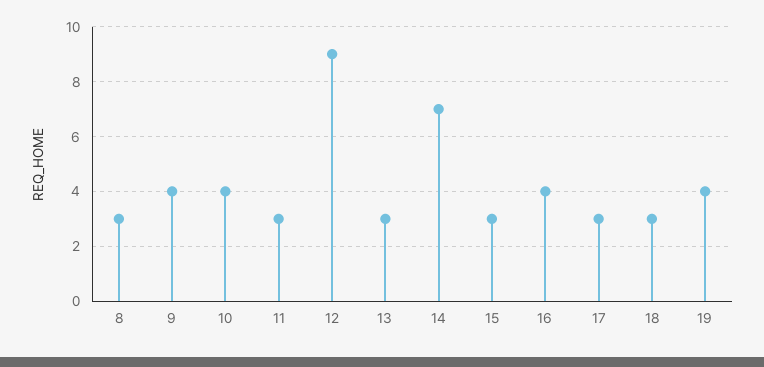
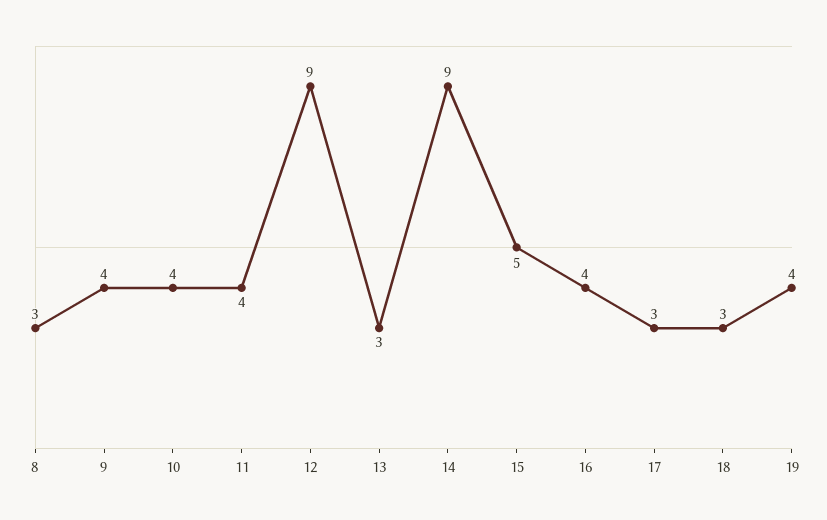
11: 3 -> 4
14: 7 -> 9
15: 3 -> 5

